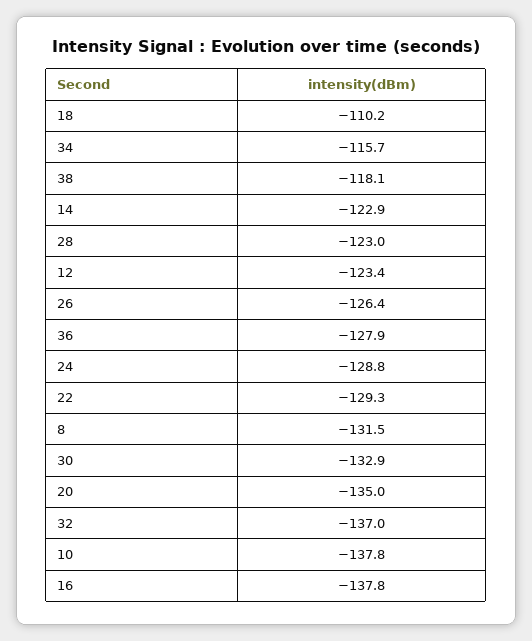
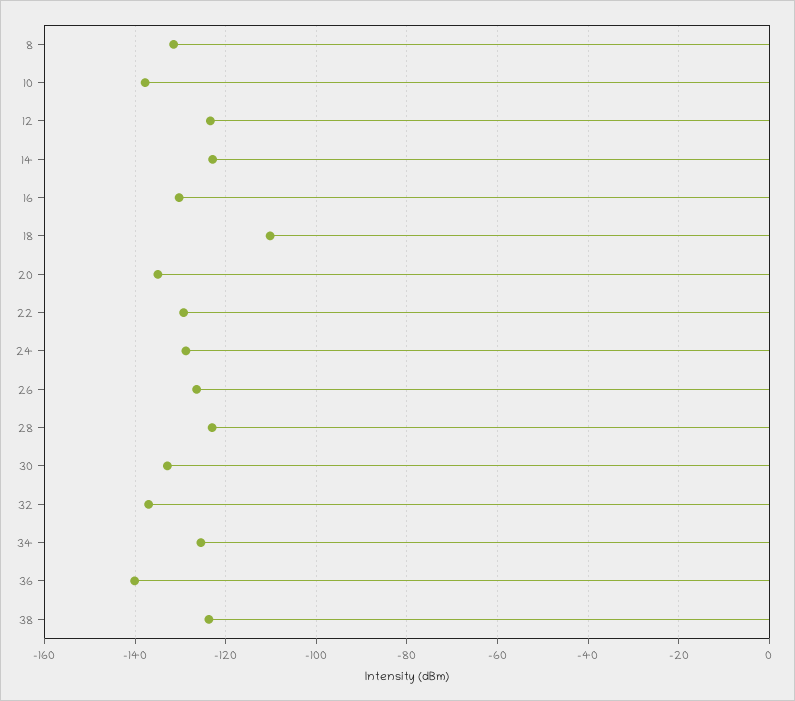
34: -115.7 -> -126
38: -118.1 -> -124
36: -127.9 -> -140
16: -137.8 -> -130

